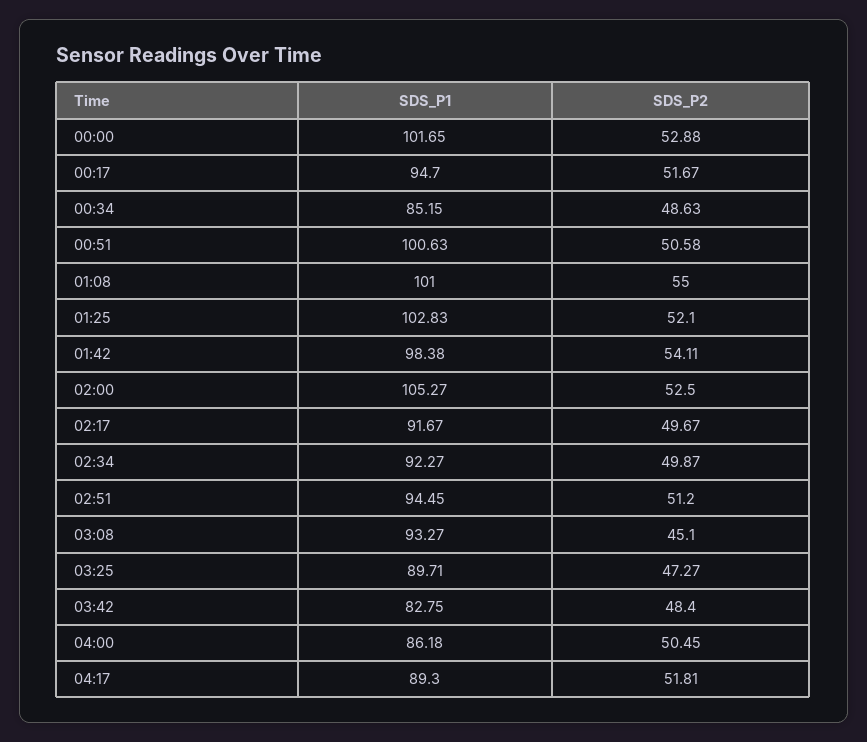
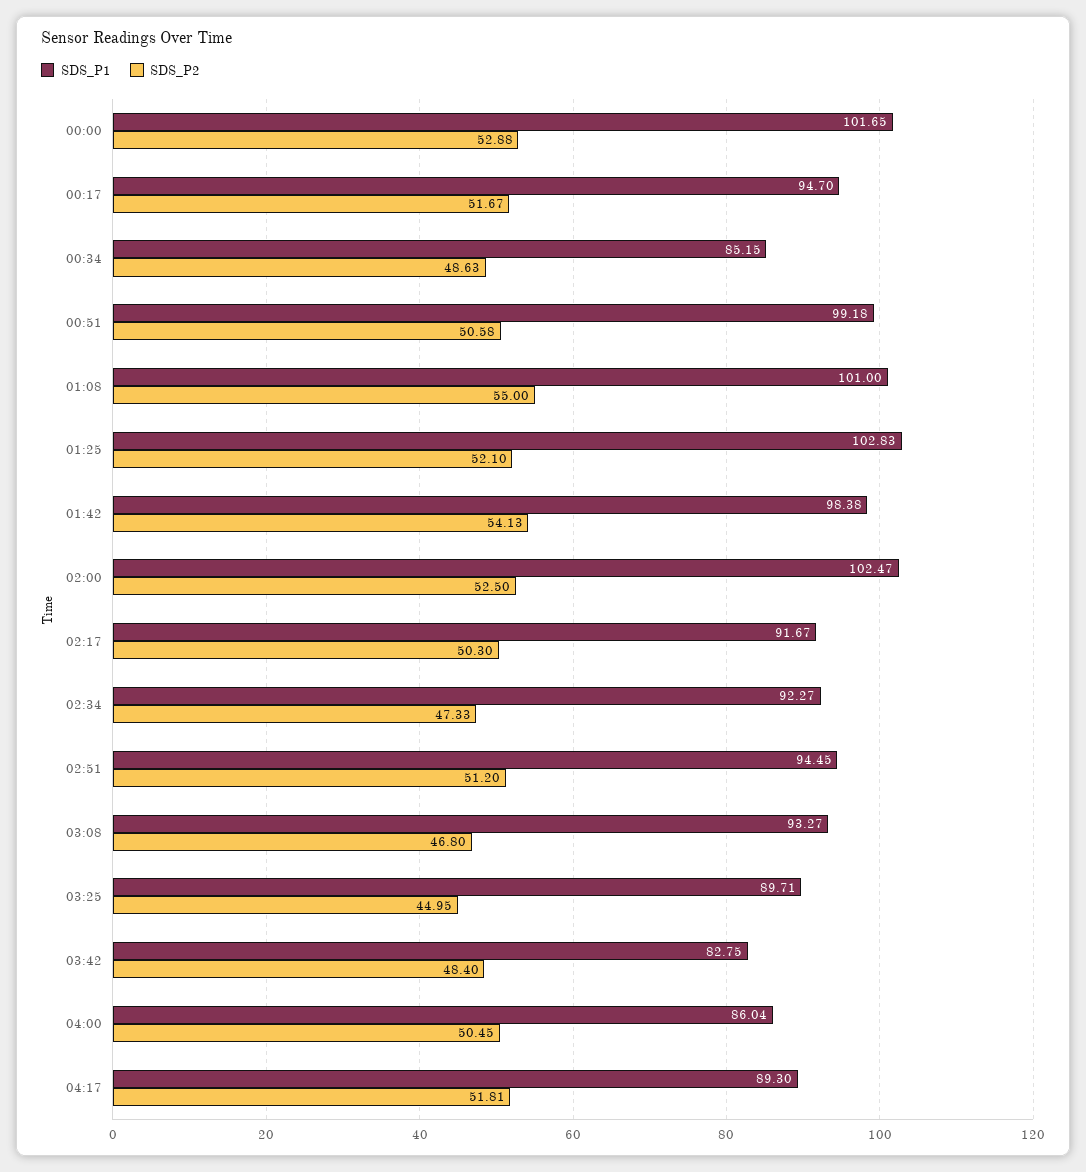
SDS_P1, 00:51: 100.63 -> 99.18
SDS_P2, 01:42: 54.11 -> 54.13
SDS_P1, 02:00: 105.27 -> 102.47
SDS_P2, 02:17: 49.67 -> 50.3
SDS_P2, 02:34: 49.87 -> 47.33
SDS_P2, 03:08: 45.1 -> 46.8
SDS_P2, 03:25: 47.27 -> 44.95
SDS_P1, 04:00: 86.18 -> 86.04

